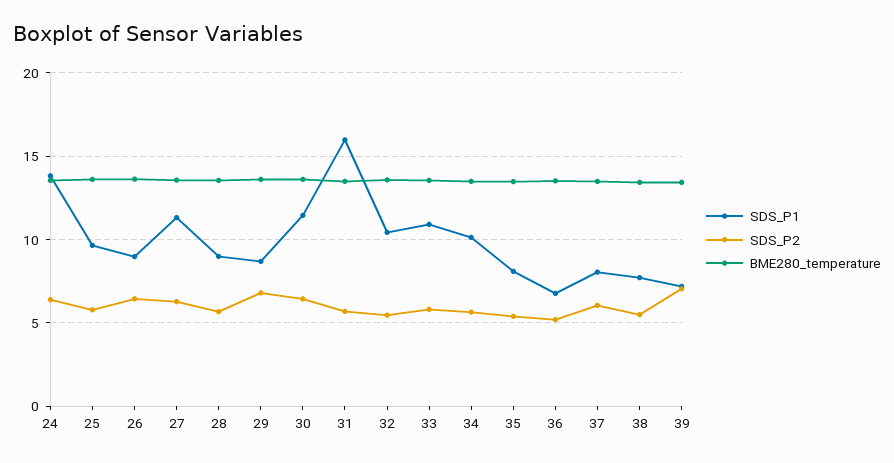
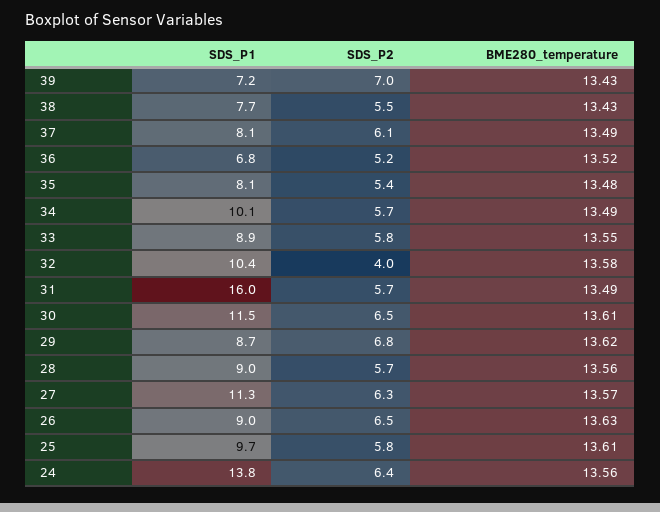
SDS_P2, 32: 5.5 -> 4
SDS_P1, 33: 11 -> 8.9

